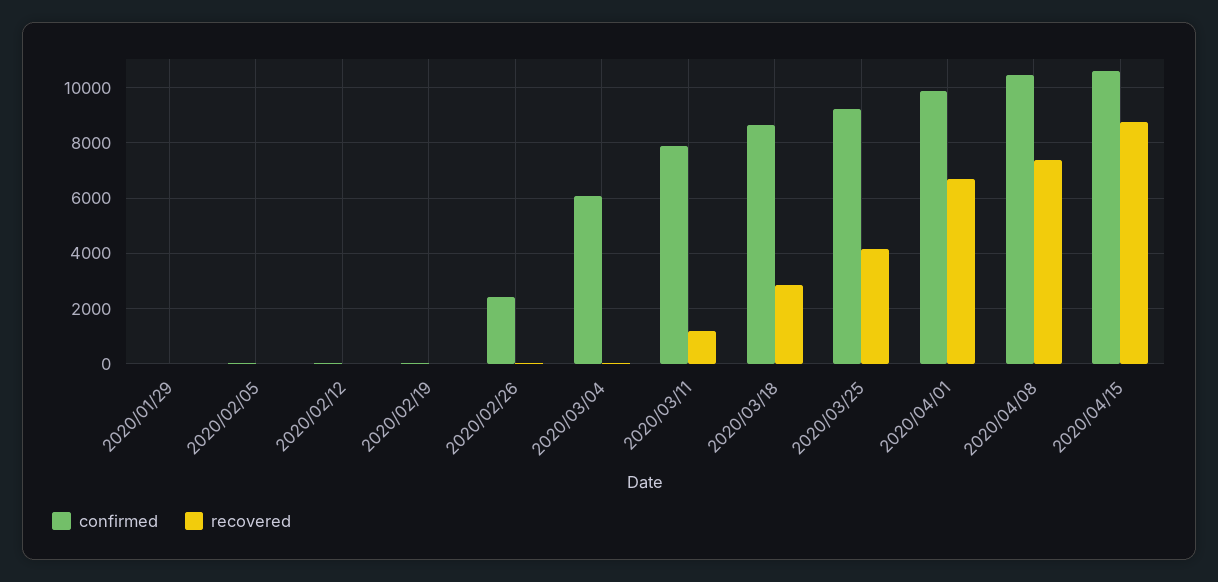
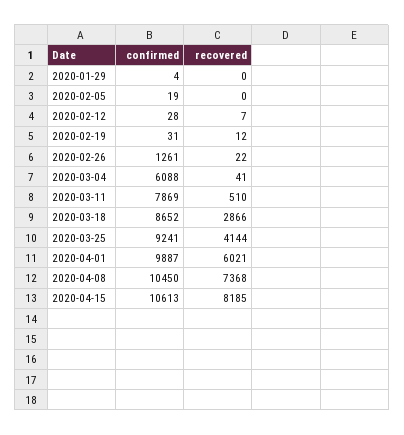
confirmed, 2020/02/26: 2500 -> 1261
recovered, 2020/03/11: 1250 -> 510
recovered, 2020/04/01: 6750 -> 6021
recovered, 2020/04/15: 8750 -> 8185

